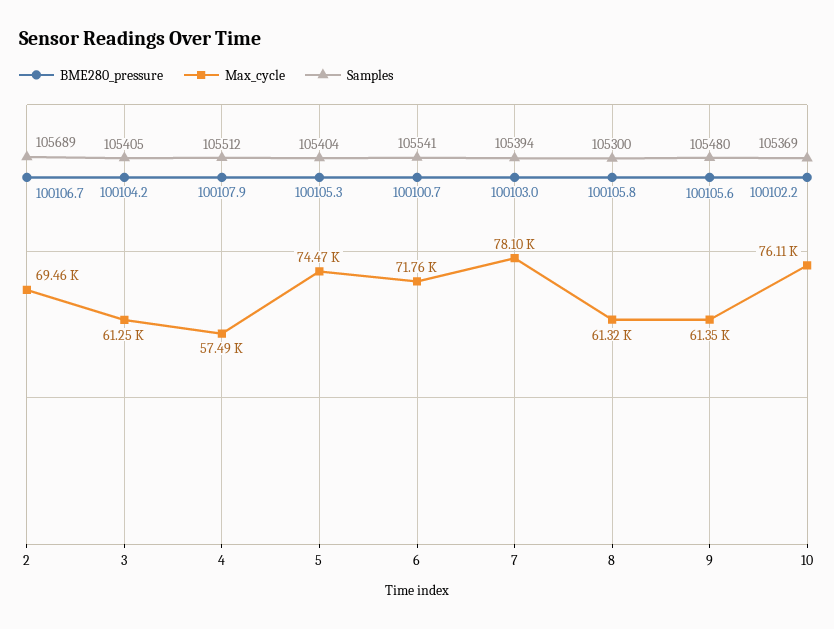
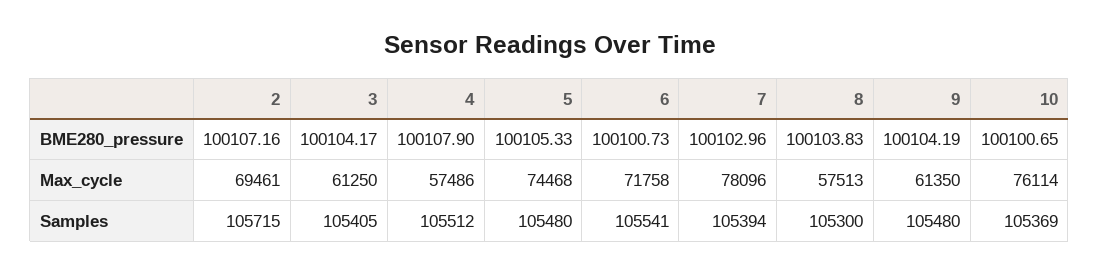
BME280_pressure, 2: 100106.7 -> 100107.16
Samples, 2: 105689 -> 105715
Samples, 5: 105404 -> 105480
BME280_pressure, 8: 100105.8 -> 100103.83
Max_cycle, 8: 61320 -> 57513
BME280_pressure, 9: 100105.6 -> 100104.19
BME280_pressure, 10: 100102.2 -> 100100.65

